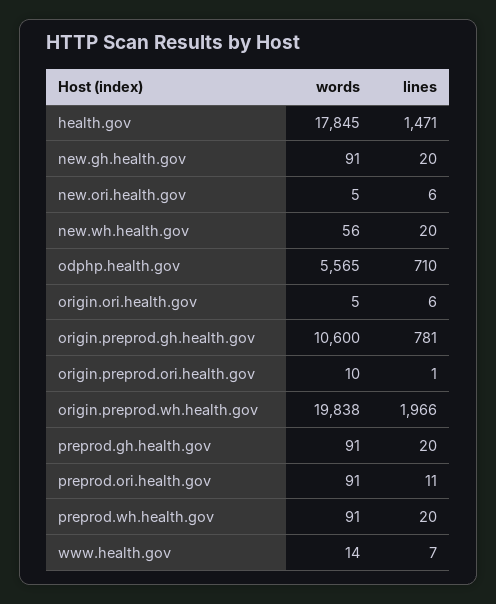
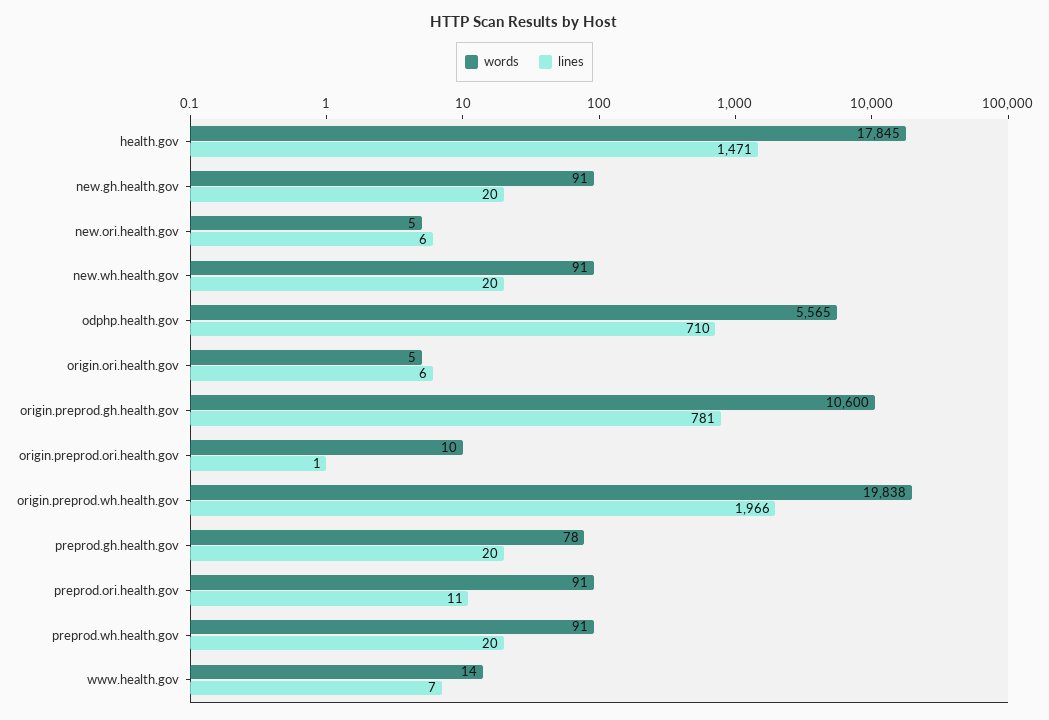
words, new.wh.health.gov: 56 -> 91
words, preprod.gh.health.gov: 91 -> 78

